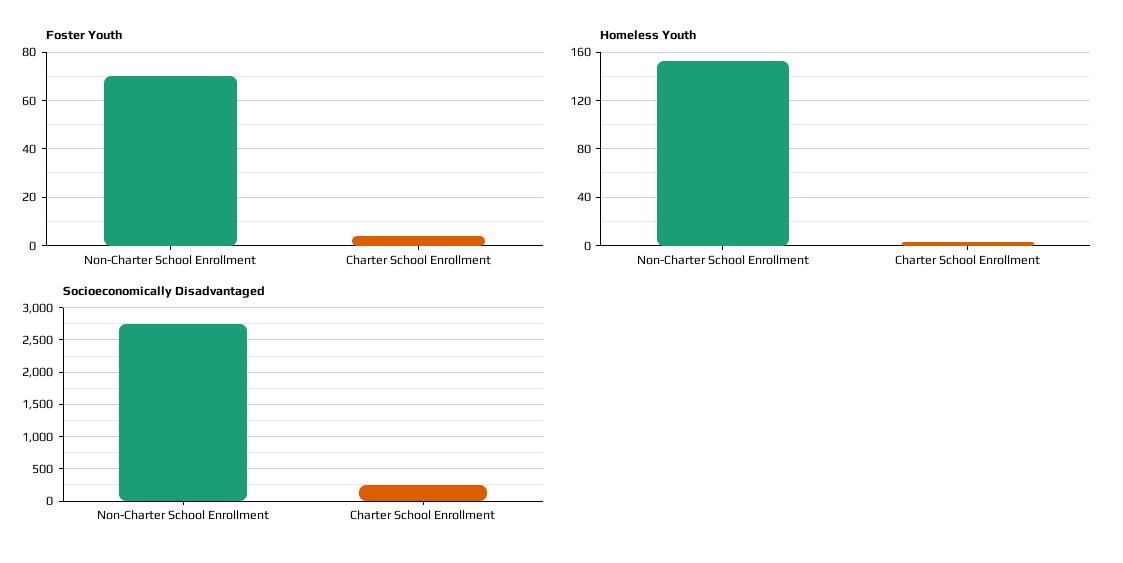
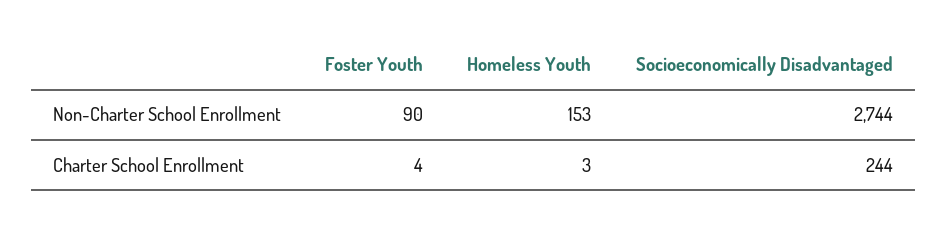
Foster Youth, Non-Charter School Enrollment: 70 -> 90

